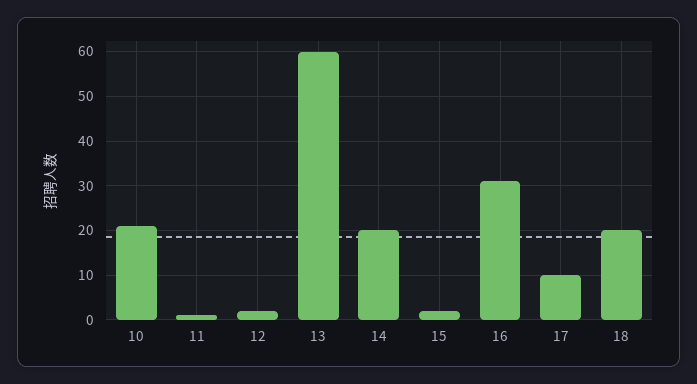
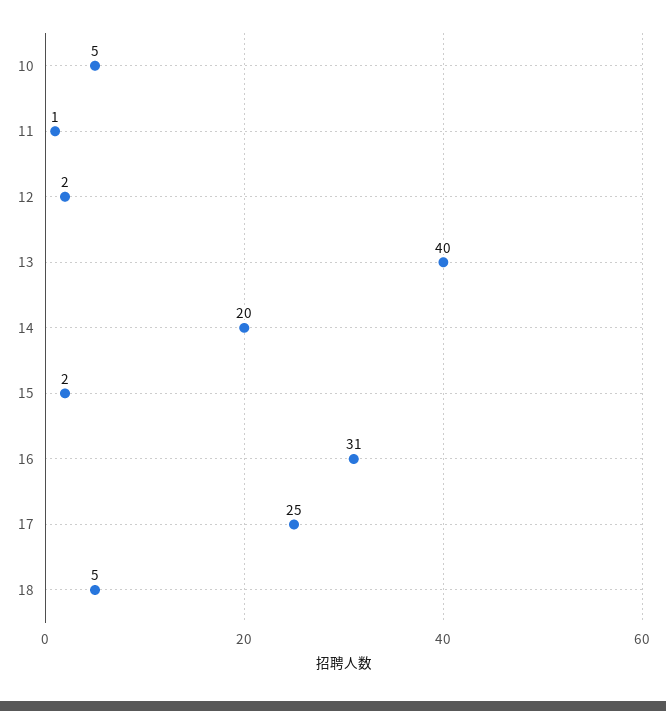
10: 20 -> 5
13: 60 -> 40
17: 10 -> 25
18: 20 -> 5

